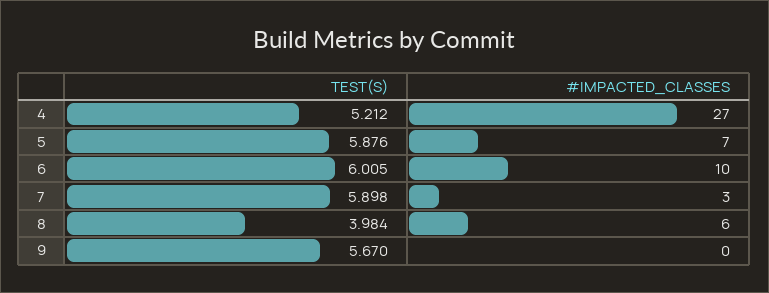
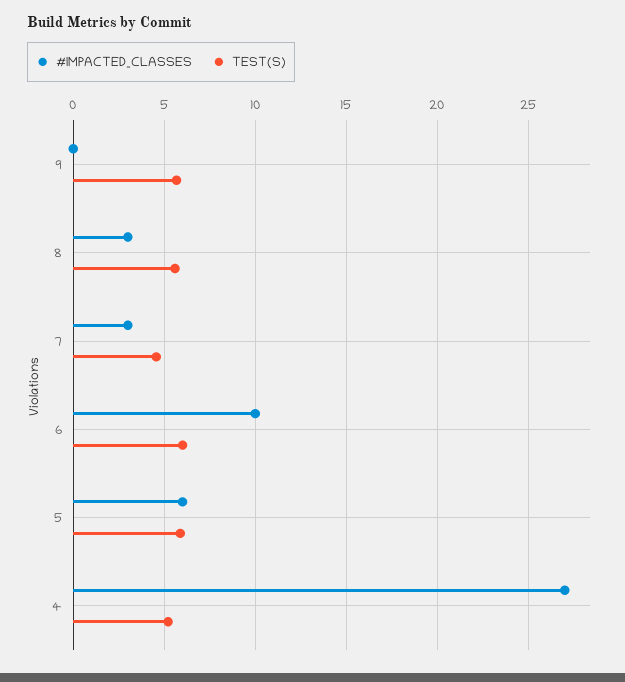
#IMPACTED_CLASSES, 5: 7 -> 6
TEST(S), 7: 5.898 -> 4.5
TEST(S), 8: 3.984 -> 5.5
#IMPACTED_CLASSES, 8: 6 -> 3

